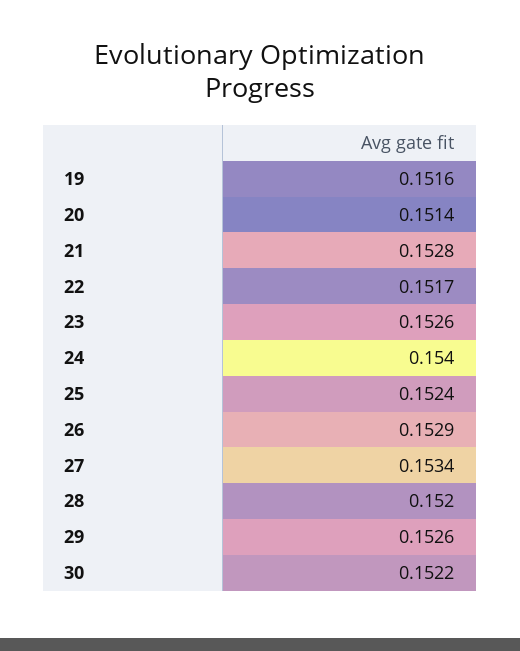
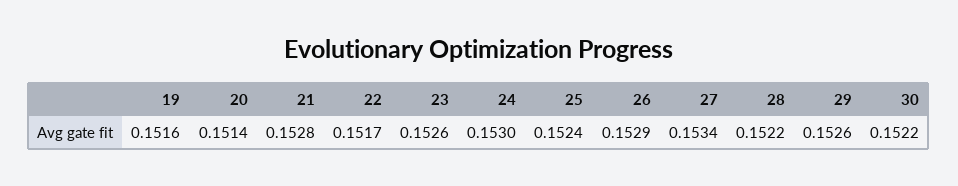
24: 0.154 -> 0.153
28: 0.152 -> 0.1522

